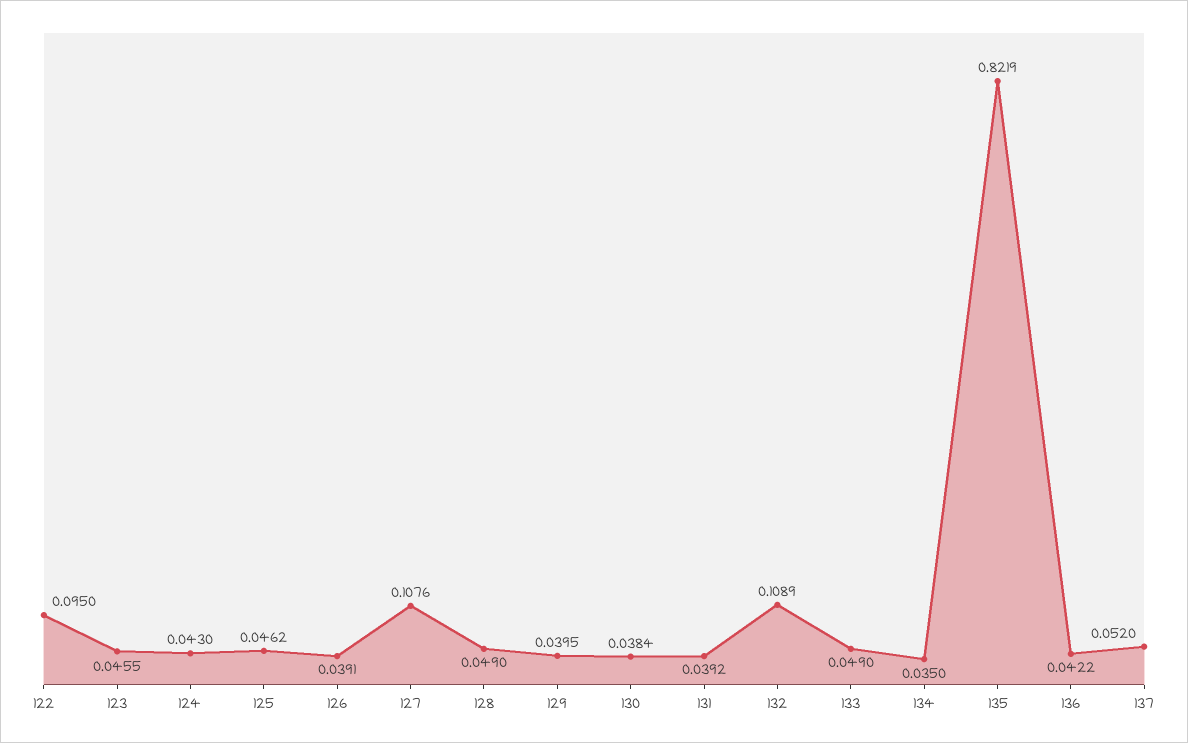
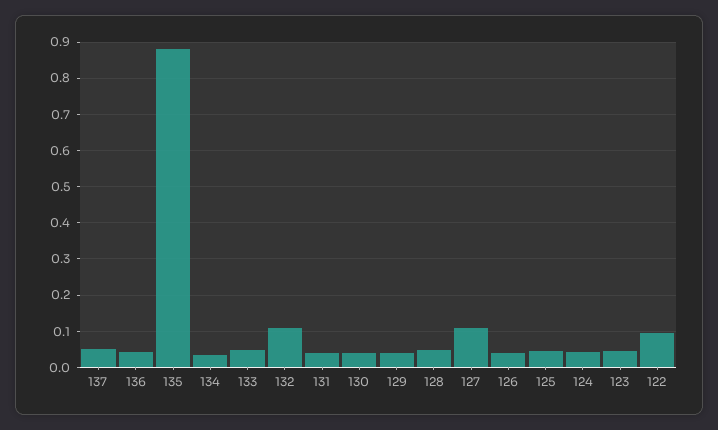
135: 0.8219 -> 0.88

